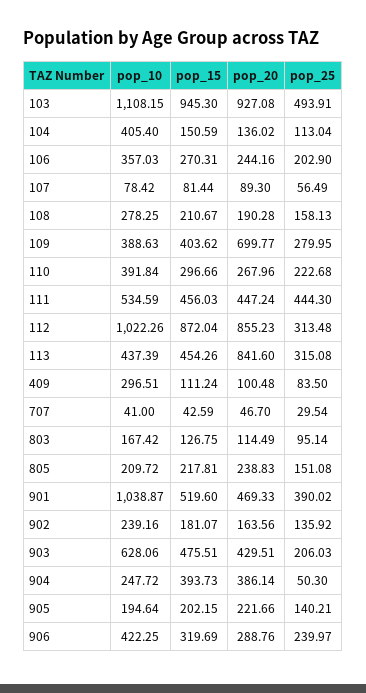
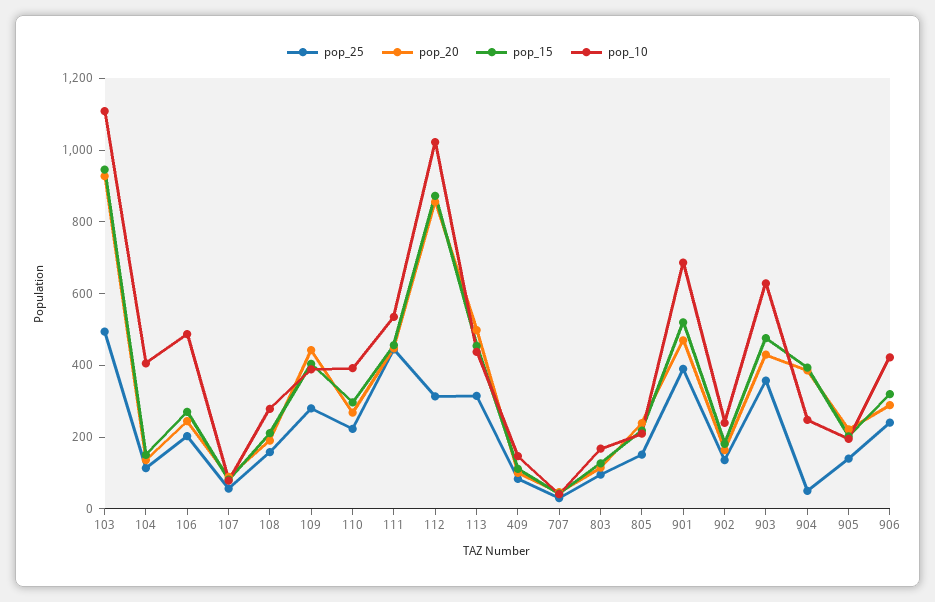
pop_10, 106: 357.03 -> 500
pop_20, 109: 699.77 -> 450
pop_20, 113: 841.6 -> 500
pop_10, 409: 296.51 -> 150
pop_10, 901: 1038.87 -> 700
pop_25, 903: 206.03 -> 350

